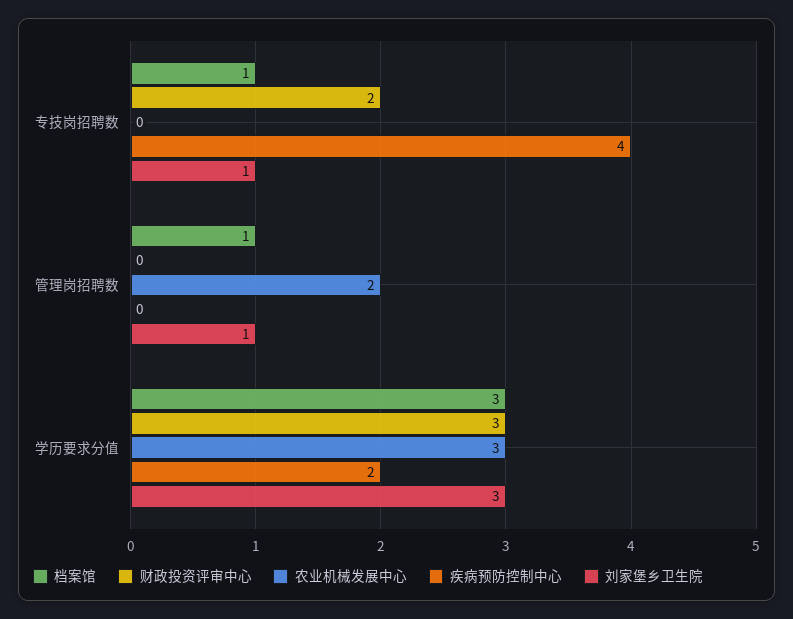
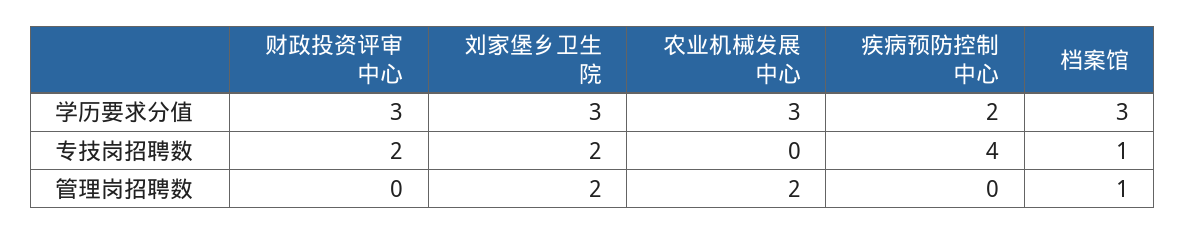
刘家堡乡卫生院, 专技岗招聘数: 1 -> 2
刘家堡乡卫生院, 管理岗招聘数: 1 -> 2

